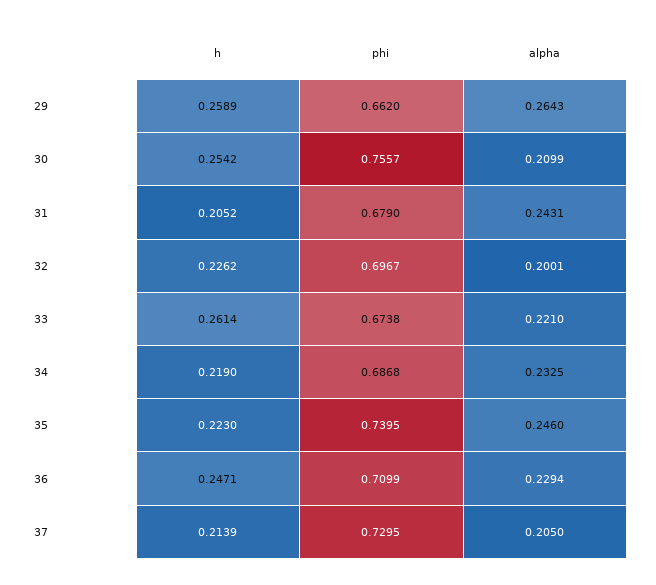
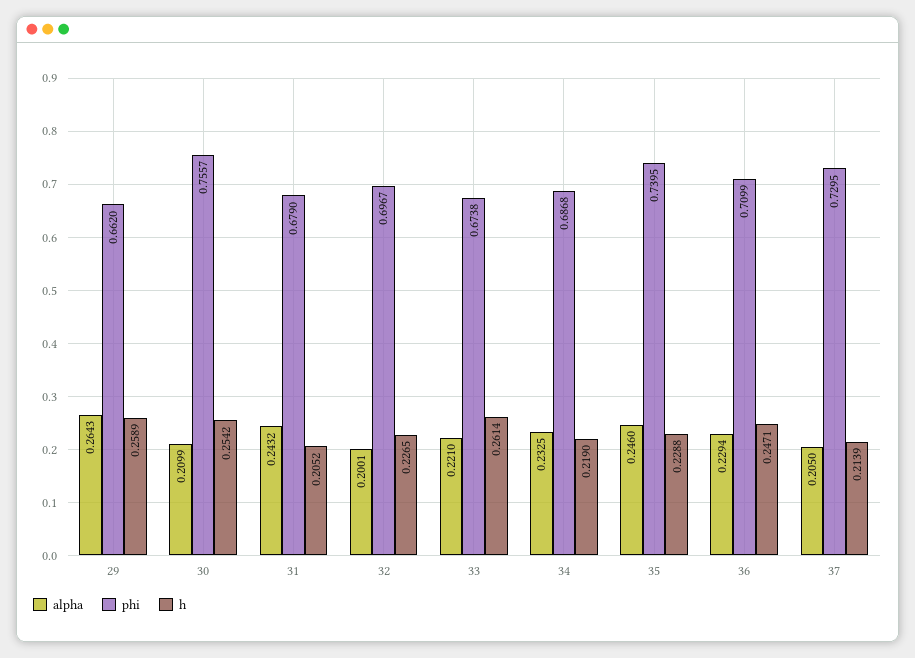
alpha, 31: 0.2431 -> 0.2432
h, 32: 0.2262 -> 0.2265
h, 35: 0.223 -> 0.2288

